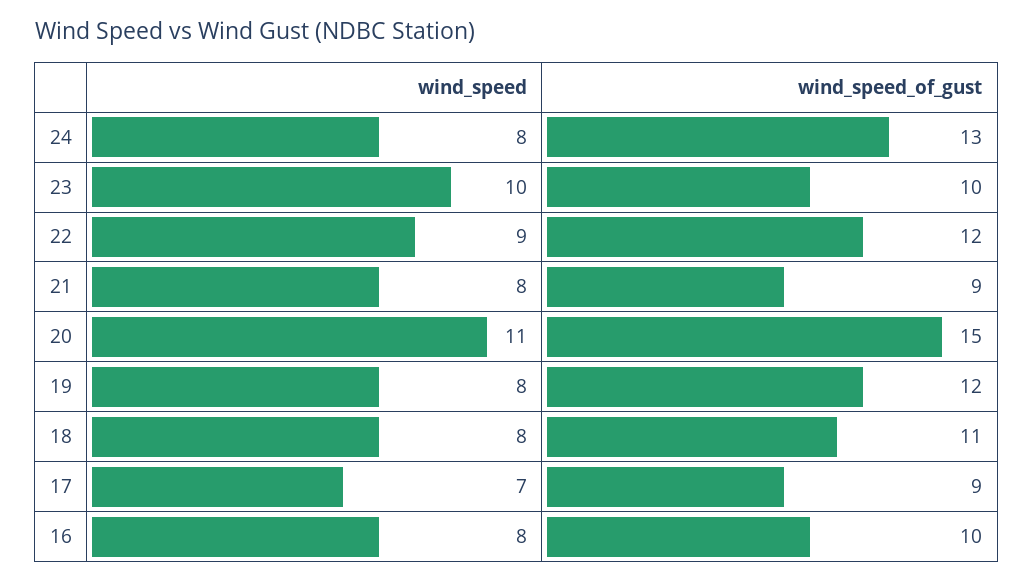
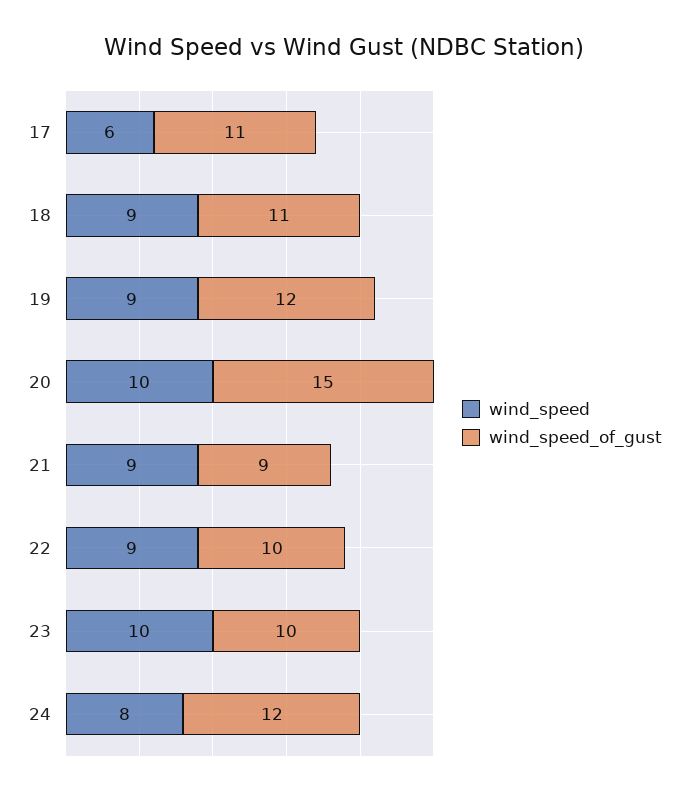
wind_speed_of_gust, 24: 13 -> 12
wind_speed_of_gust, 22: 12 -> 10
wind_speed, 21: 8 -> 9
wind_speed, 20: 11 -> 10
wind_speed, 19: 8 -> 9
wind_speed, 18: 8 -> 9
wind_speed, 17: 7 -> 6
wind_speed_of_gust, 17: 9 -> 11
wind_speed, 16: 8 -> none
wind_speed_of_gust, 16: 10 -> none

